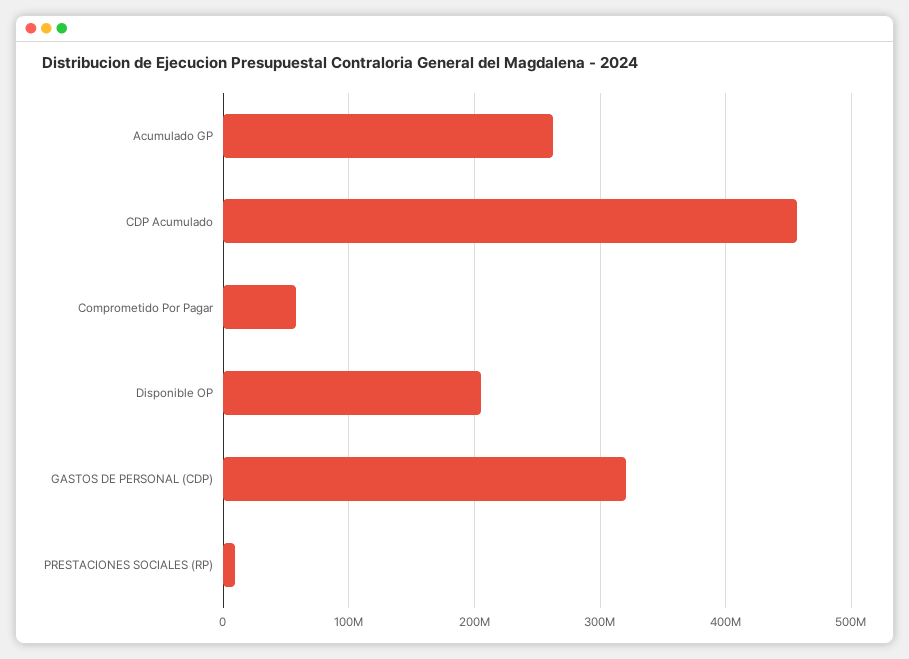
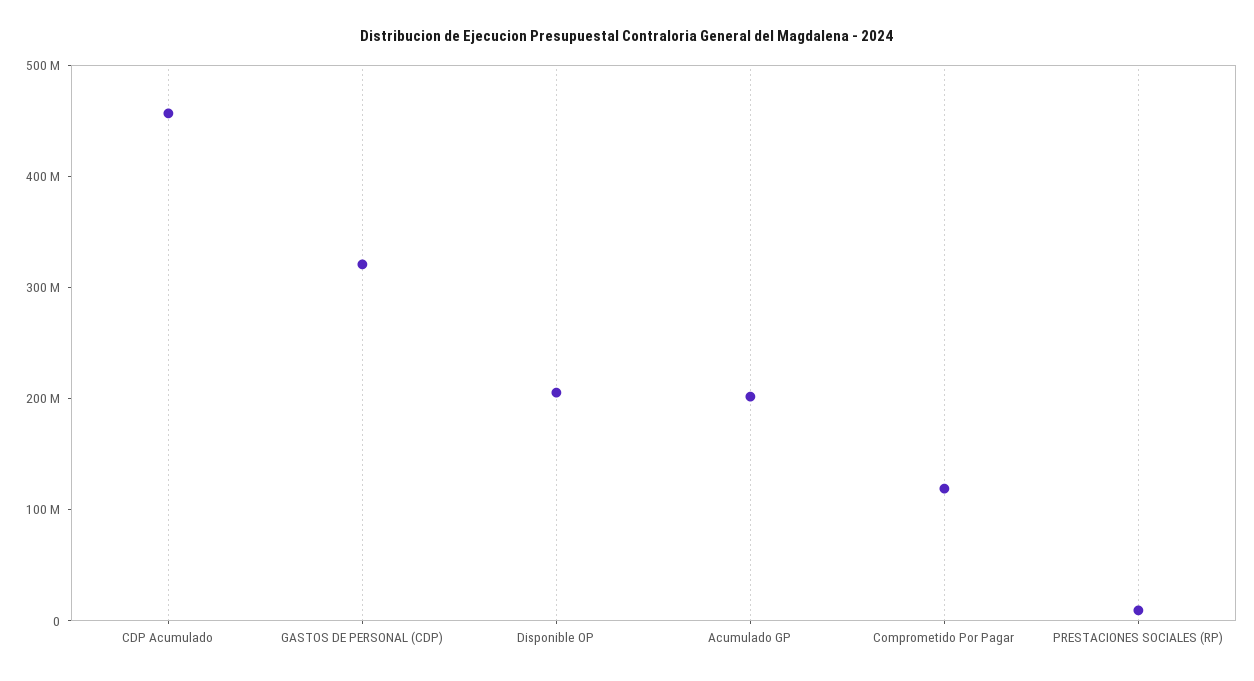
Acumulado GP: 260000000 -> 200000000
Comprometido Por Pagar: 60000000 -> 120000000

